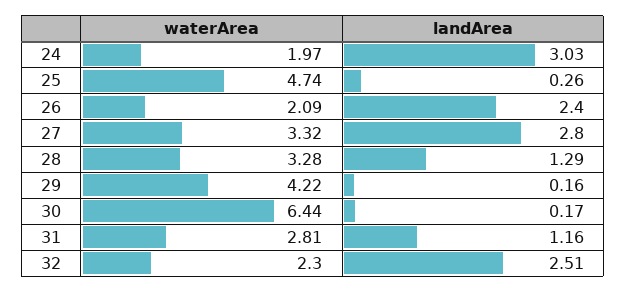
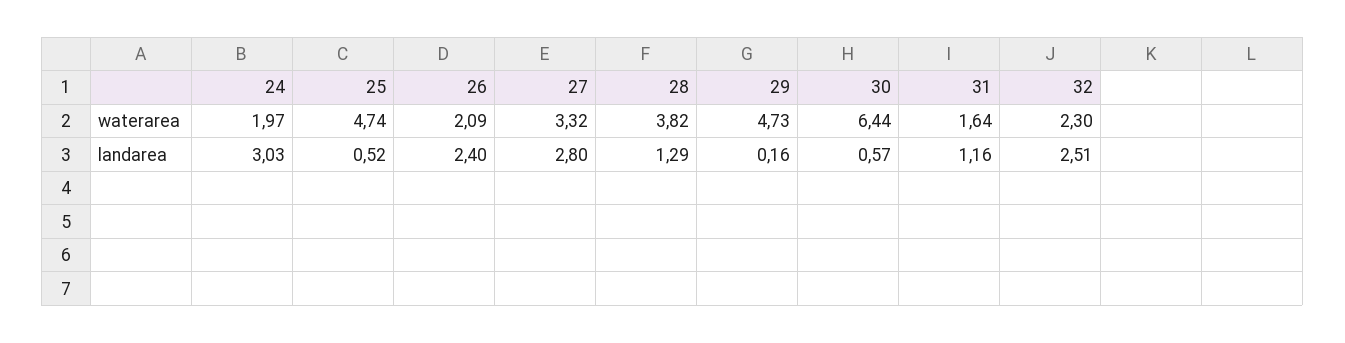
landArea, 25: 0.26 -> 0.52
waterArea, 28: 3.28 -> 3.82
waterArea, 29: 4.22 -> 4.73
landArea, 30: 0.17 -> 0.57
waterArea, 31: 2.81 -> 1.64

